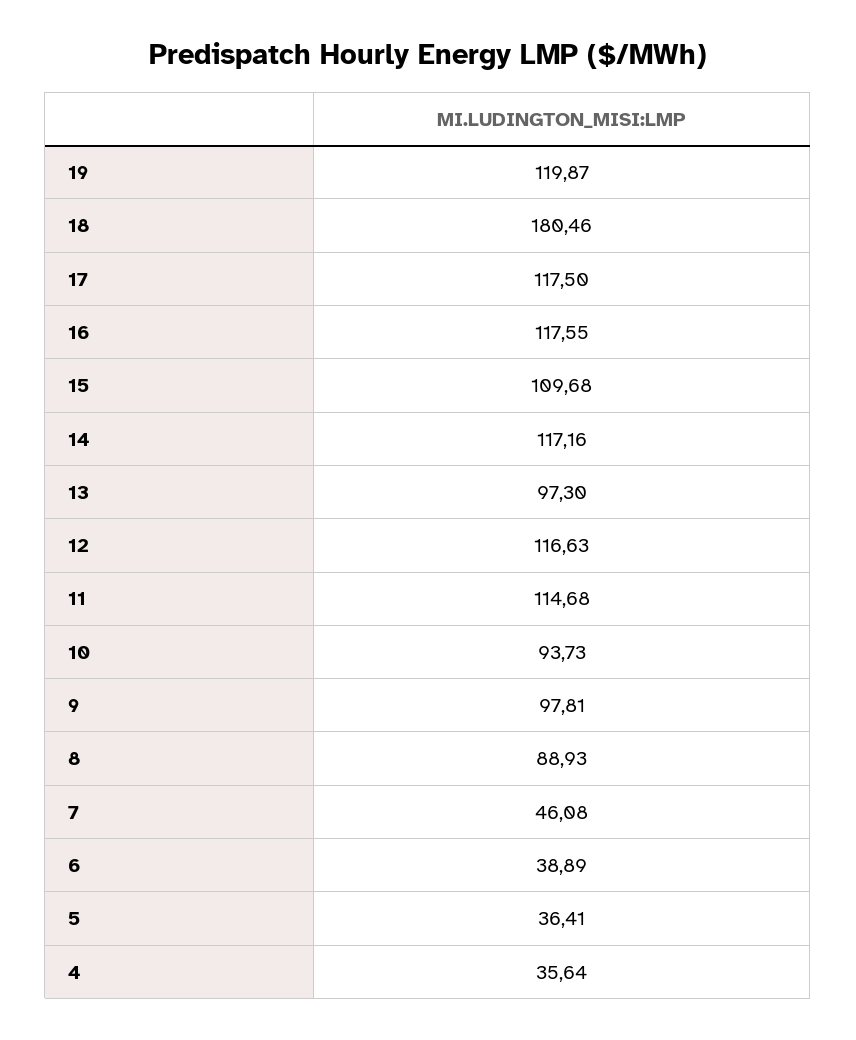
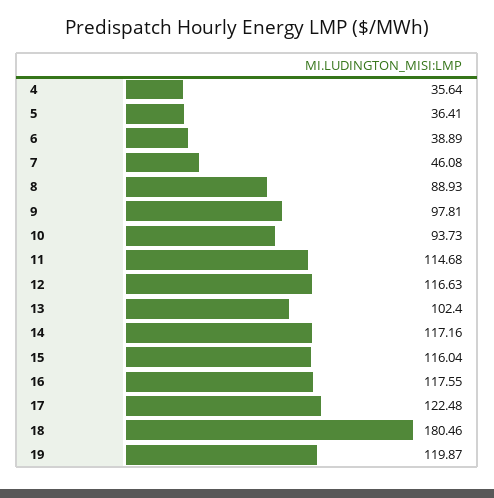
17: 117.5 -> 122.48
15: 109.68 -> 116.04
13: 97.3 -> 102.4

